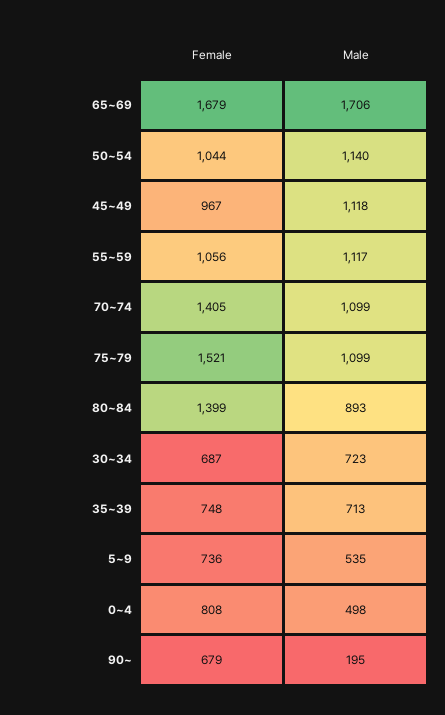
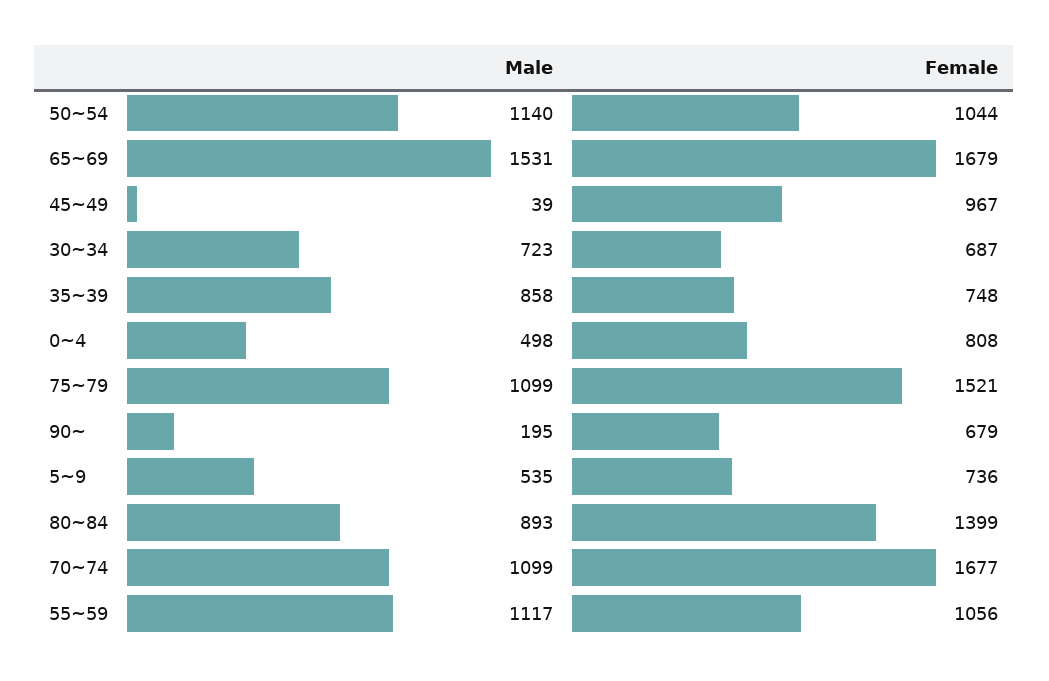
Male, 65~69: 1706 -> 1531
Male, 45~49: 1118 -> 39
Female, 70~74: 1405 -> 1677
Male, 35~39: 713 -> 858

